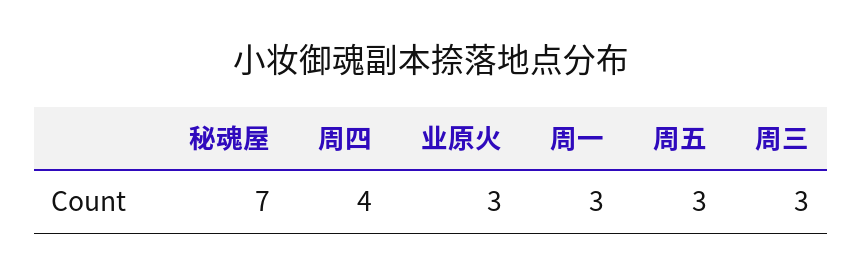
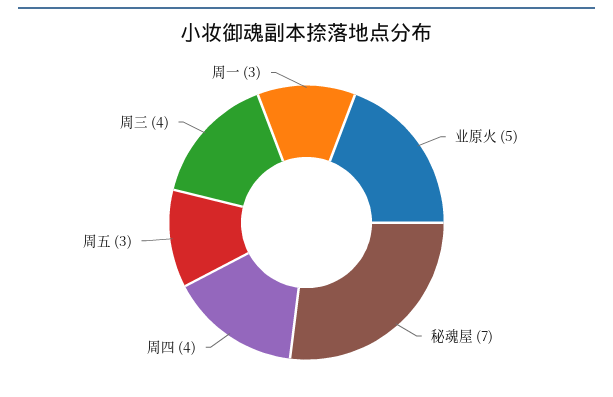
业原火: 3 -> 5
周三: 3 -> 4

